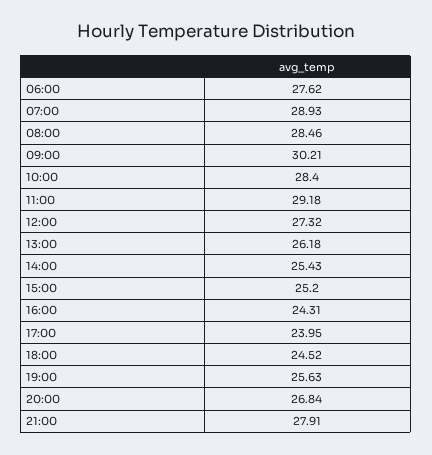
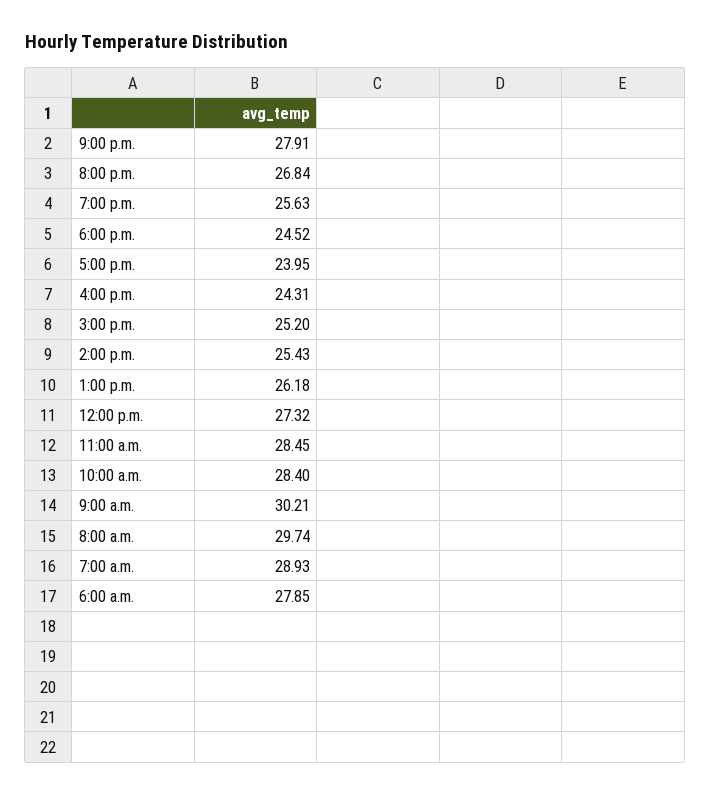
06:00: 27.62 -> 27.85
08:00: 28.46 -> 29.74
11:00: 29.18 -> 28.45

